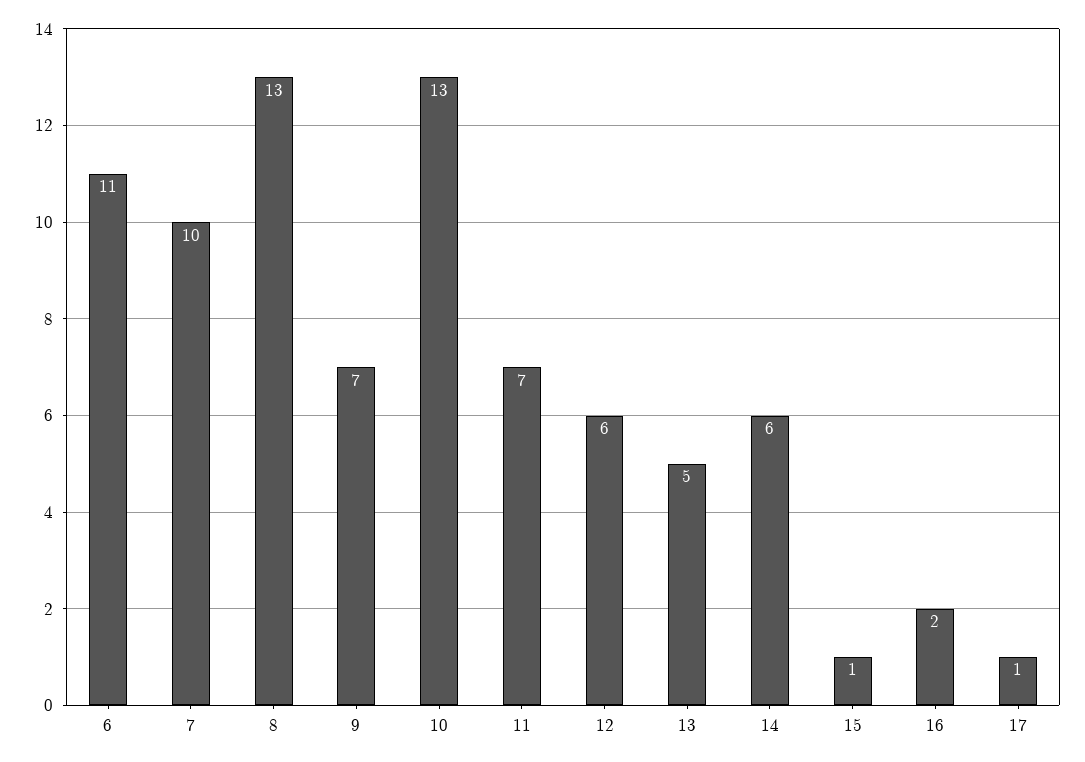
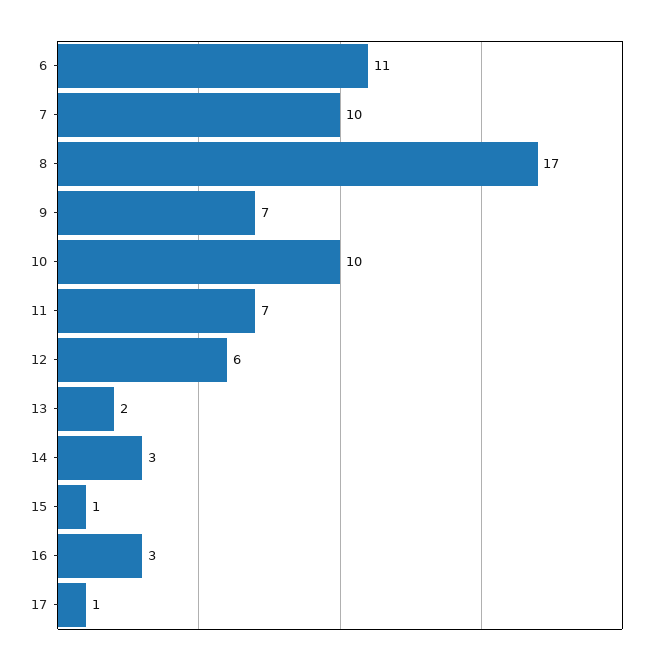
8: 13 -> 17
10: 13 -> 10
13: 5 -> 2
14: 6 -> 3
16: 2 -> 3

